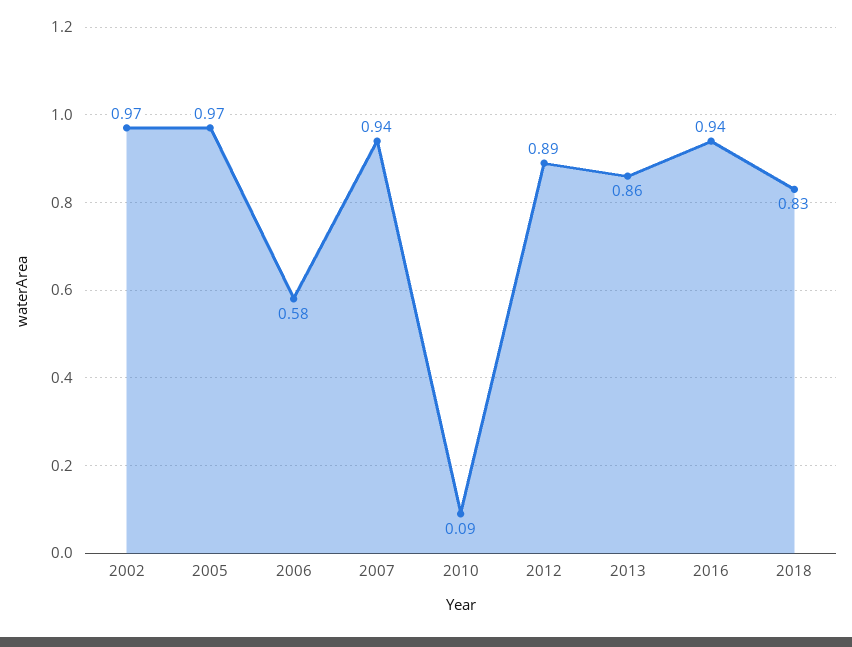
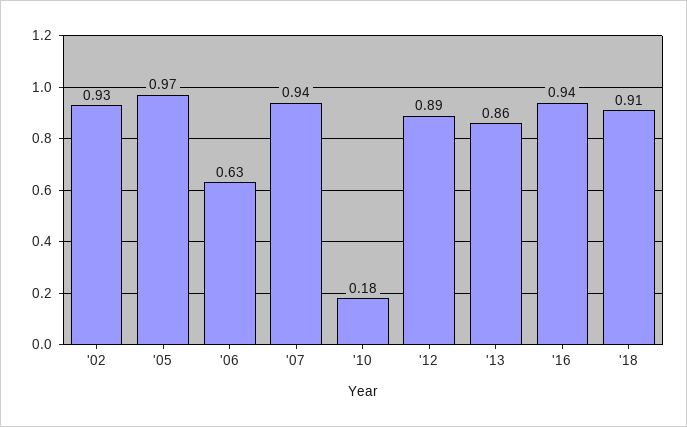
2002: 0.97 -> 0.93
2006: 0.58 -> 0.63
2010: 0.09 -> 0.18
2018: 0.83 -> 0.91

